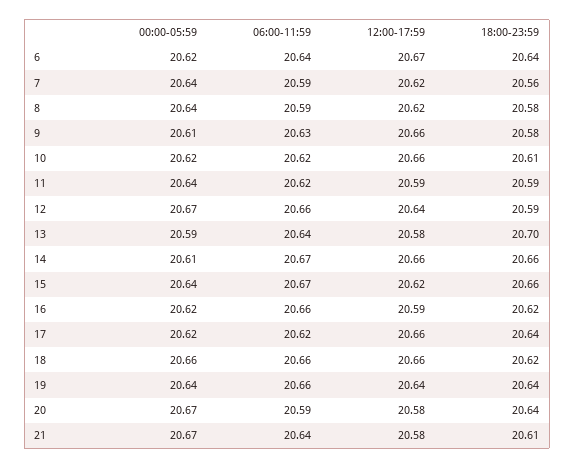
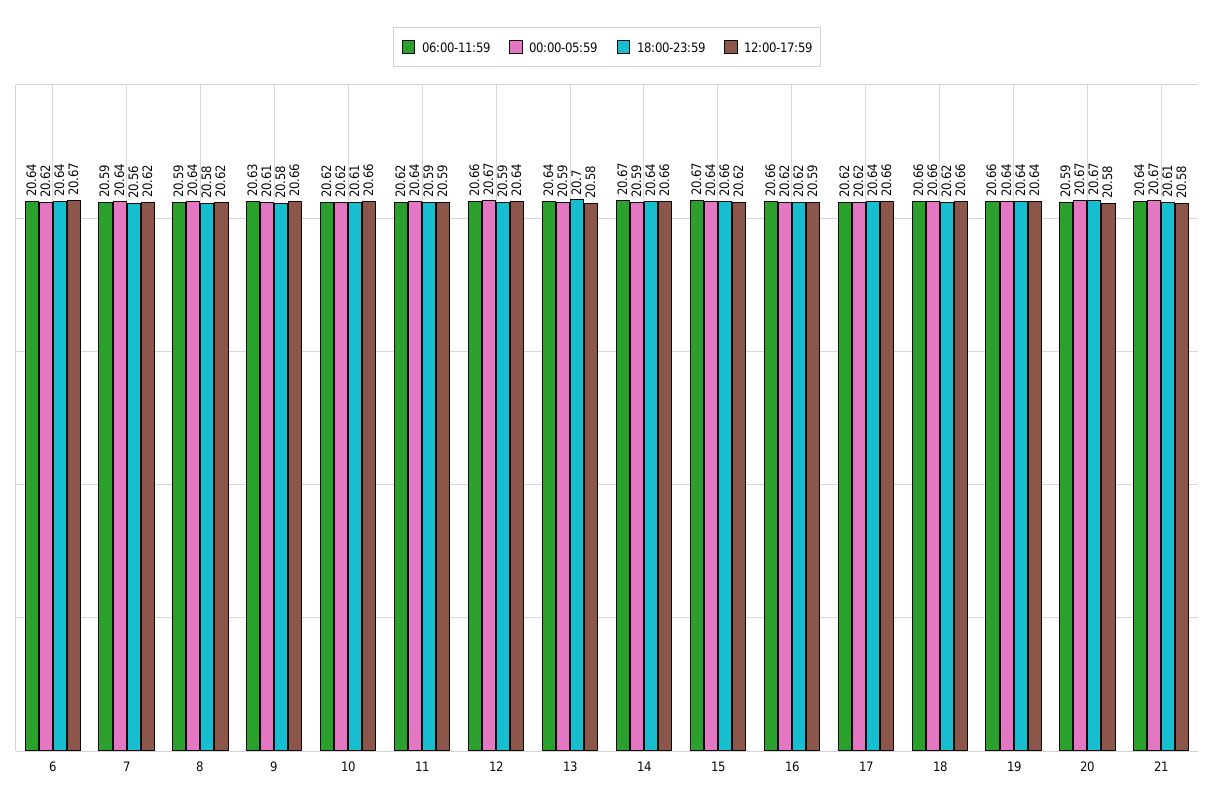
00:00-05:59, 14: 20.61 -> 20.59
18:00-23:59, 14: 20.66 -> 20.64
18:00-23:59, 20: 20.64 -> 20.67

